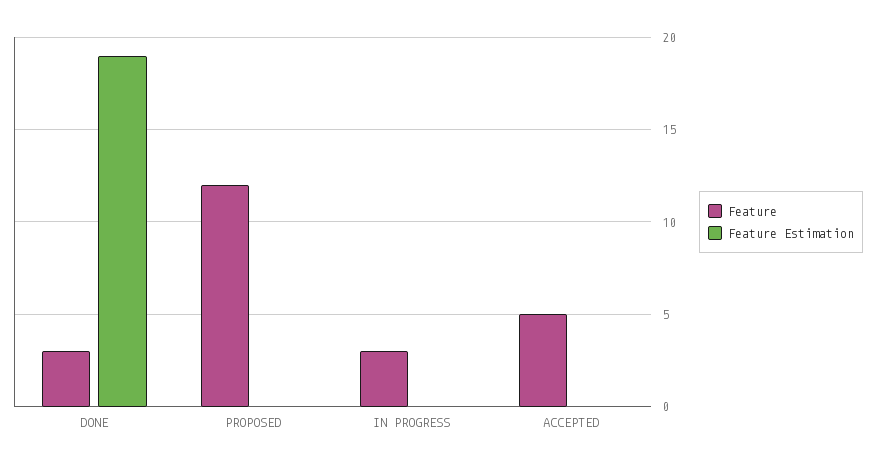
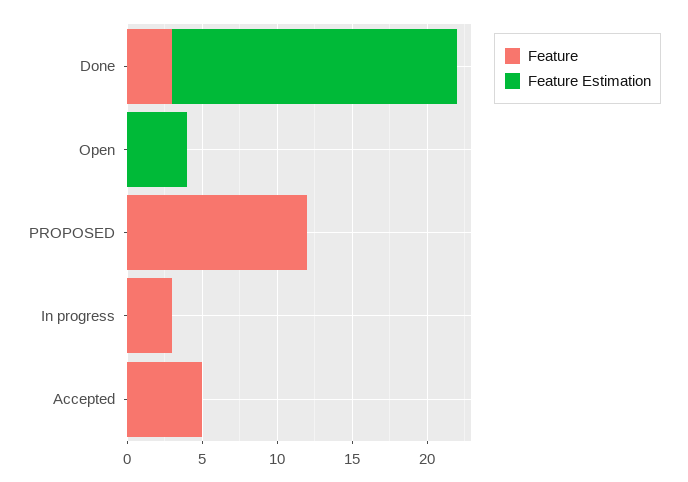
Feature, Open: none -> 0
Feature Estimation, Open: none -> 4

